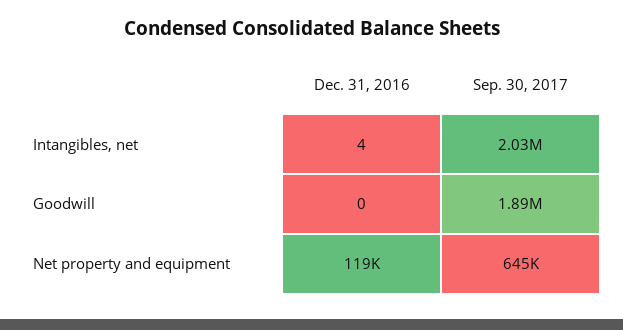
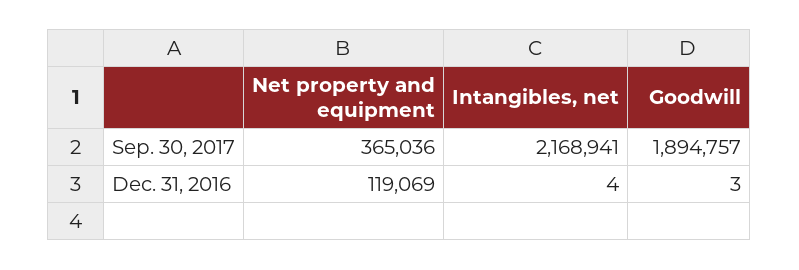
Sep. 30, 2017, Intangibles, net: 2030000 -> 2168941
Dec. 31, 2016, Goodwill: 0 -> 3
Sep. 30, 2017, Net property and equipment: 645000 -> 365036

